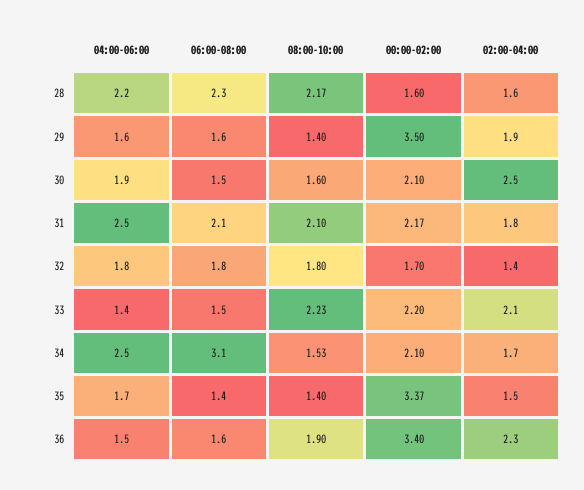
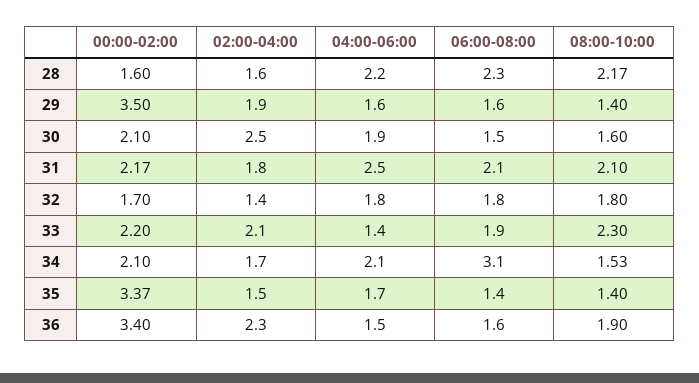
06:00-08:00, 33: 1.5 -> 1.9
08:00-10:00, 33: 2.23 -> 2.3
04:00-06:00, 34: 2.5 -> 2.1

